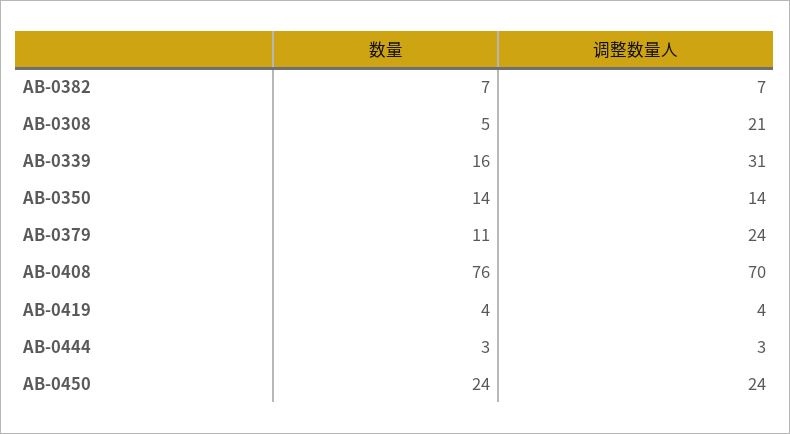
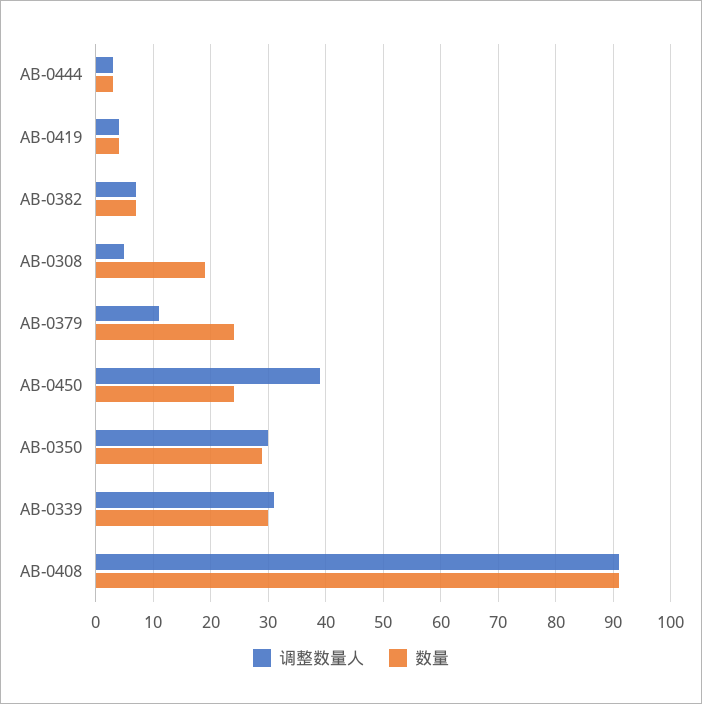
数量, AB-0308: 5 -> 20
调整数量人, AB-0308: 21 -> 5
数量, AB-0339: 16 -> 30
数量, AB-0350: 14 -> 30
调整数量人, AB-0350: 14 -> 30
数量, AB-0379: 11 -> 25
调整数量人, AB-0379: 24 -> 10
数量, AB-0408: 76 -> 90
调整数量人, AB-0408: 70 -> 90
调整数量人, AB-0450: 24 -> 40

